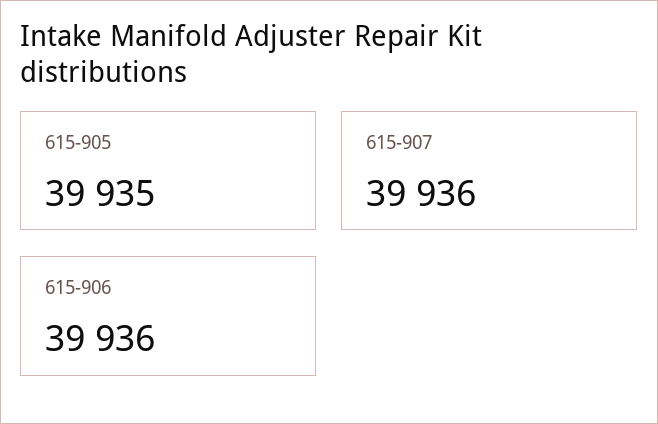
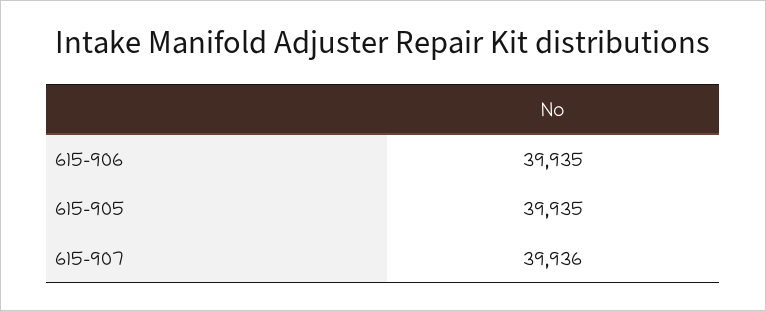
615-906: 39936 -> 39935

